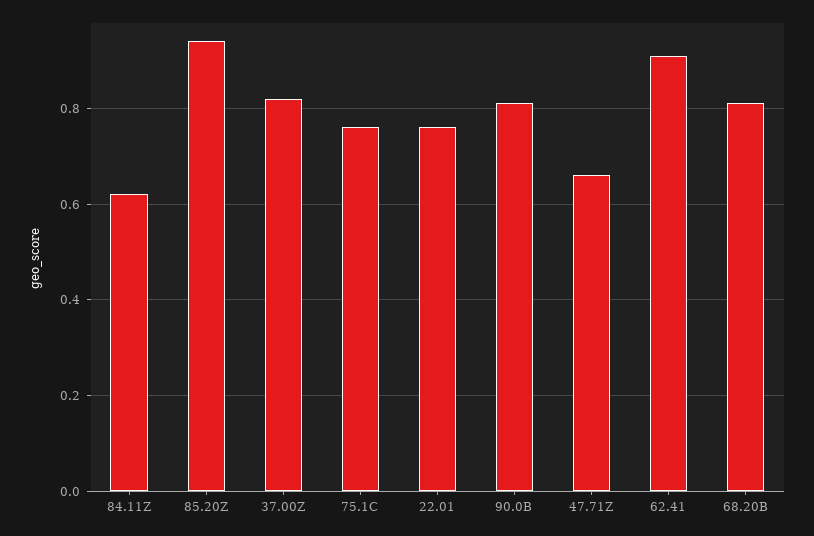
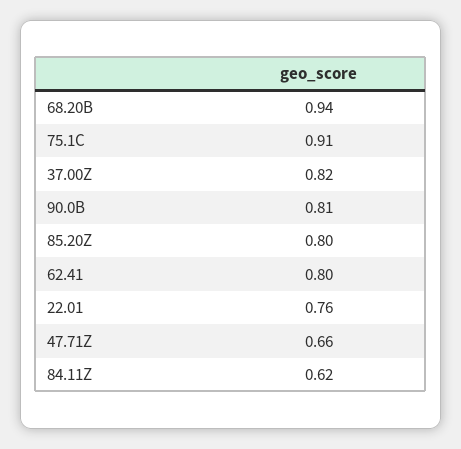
85.20Z: 0.95 -> 0.8
75.1C: 0.75 -> 0.91
62.41: 0.9 -> 0.8
68.20B: 0.8 -> 0.94

